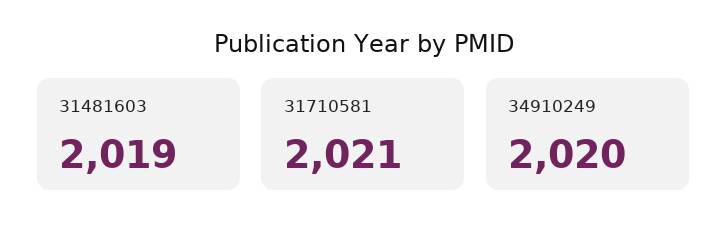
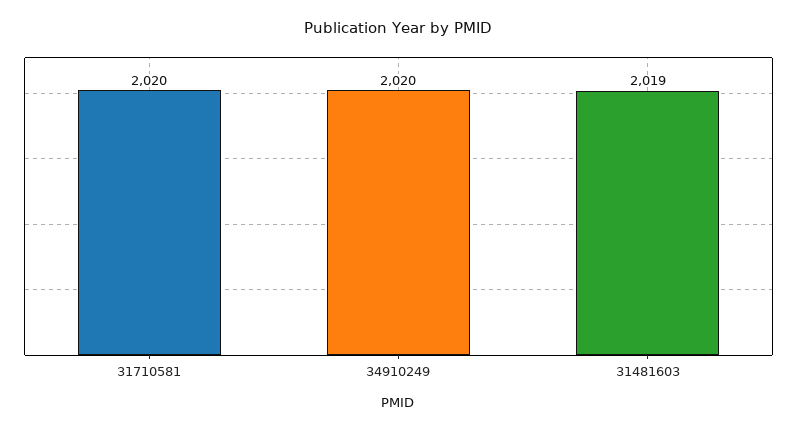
31710581: 2021 -> 2020

